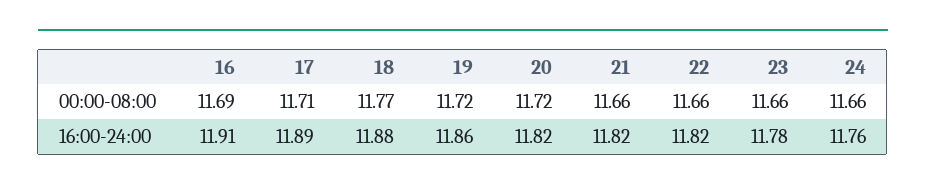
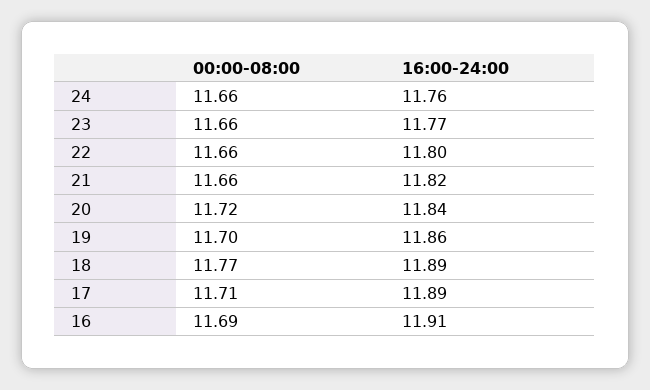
19, 00:00-08:00: 11.72 -> 11.7
18, 16:00-24:00: 11.88 -> 11.89
20, 16:00-24:00: 11.82 -> 11.84
22, 16:00-24:00: 11.82 -> 11.8
23, 16:00-24:00: 11.78 -> 11.77

